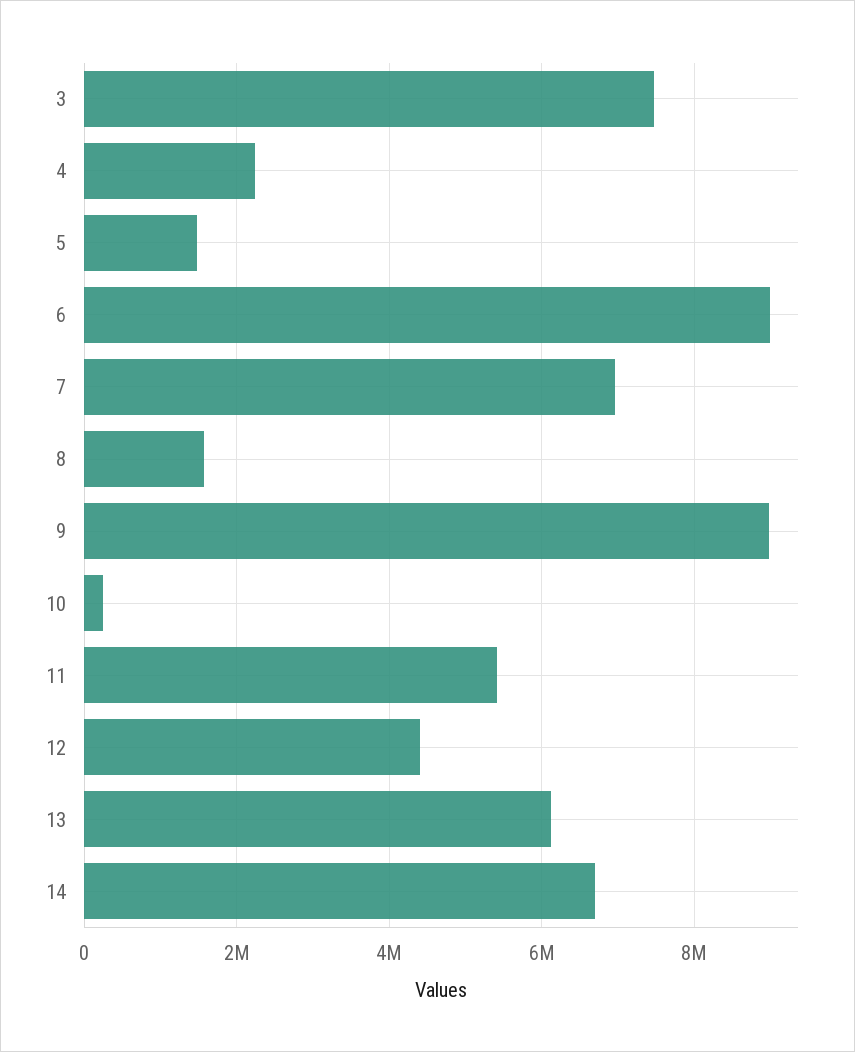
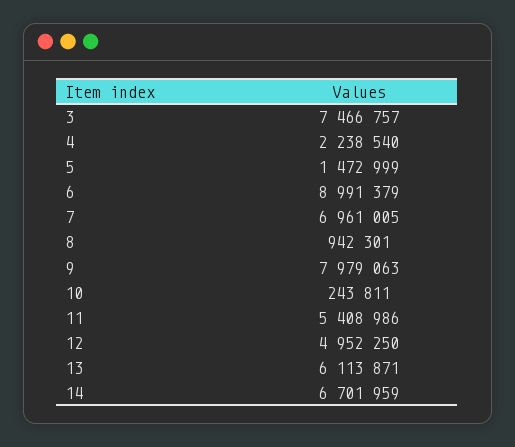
8: 1600000 -> 942301
9: 9000000 -> 7979063
12: 4400000 -> 4952250

